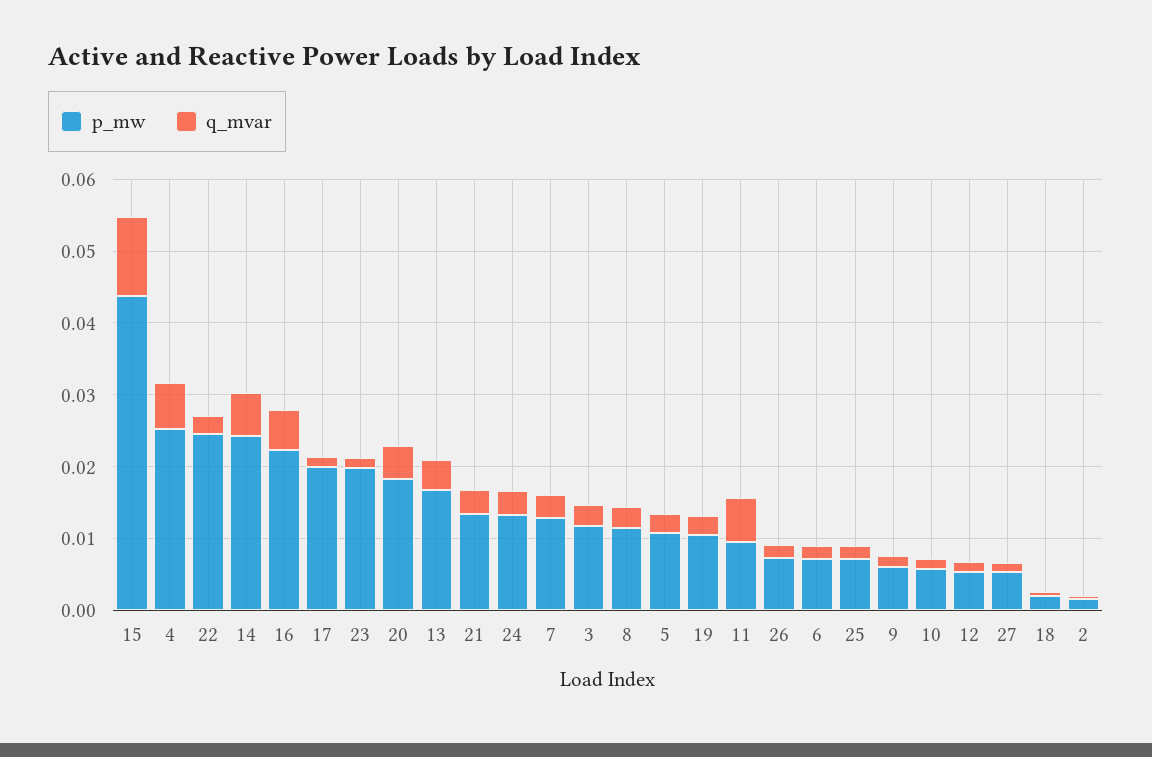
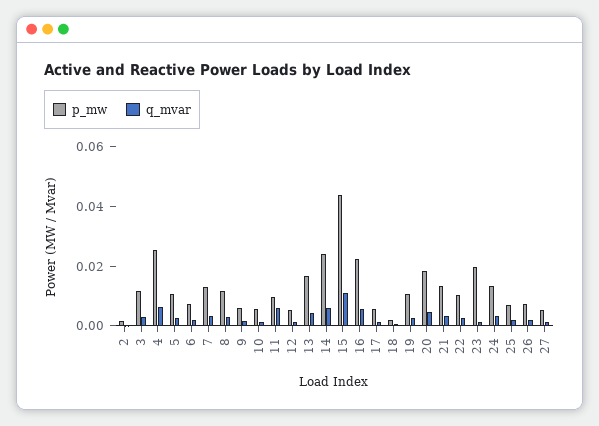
p_mw, 22: 0.024 -> 0.01
p_mw, 17: 0.02 -> 0.005

